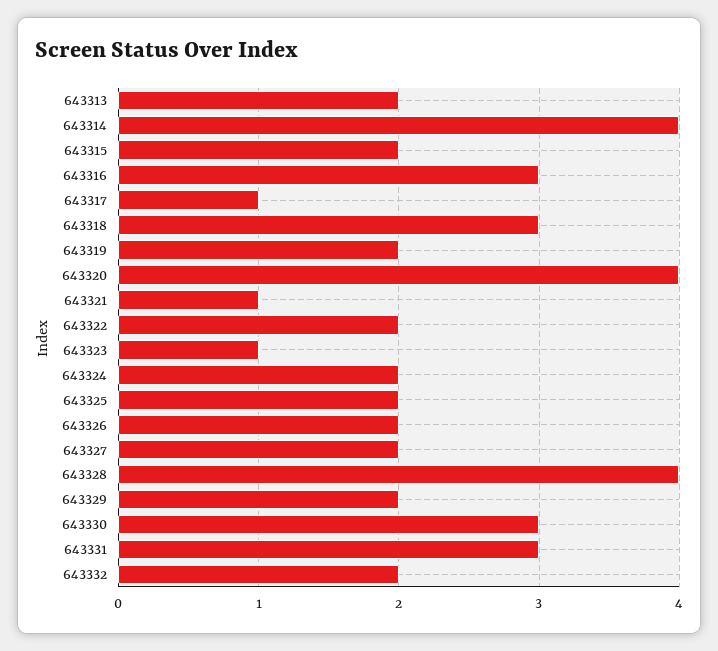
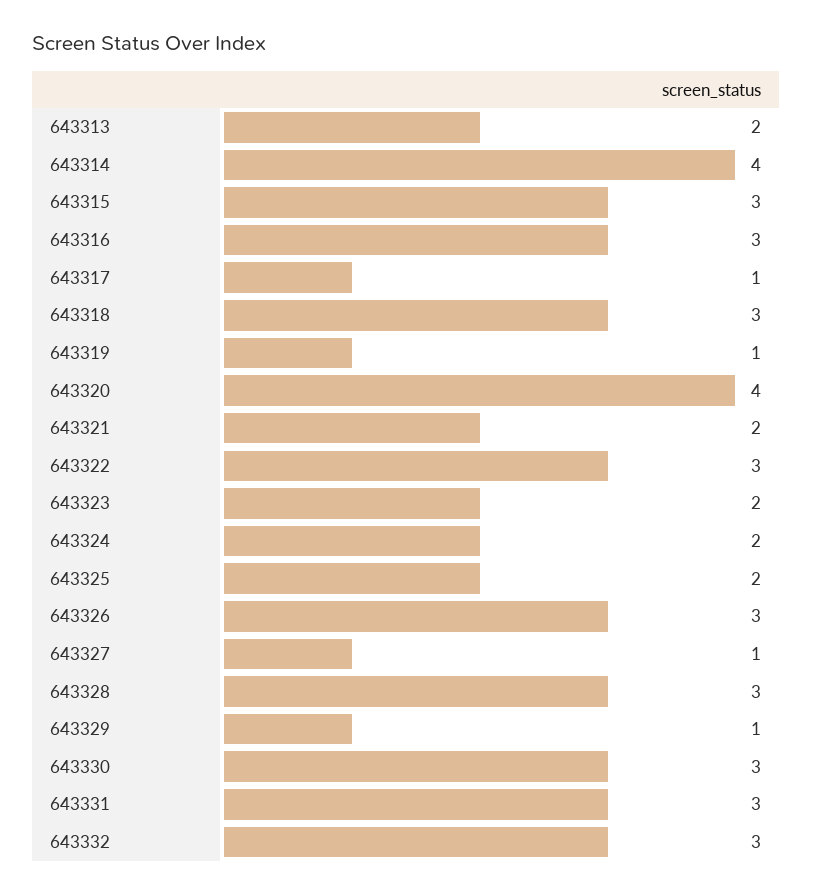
643315: 2 -> 3
643319: 2 -> 1
643321: 1 -> 2
643322: 2 -> 3
643323: 1 -> 2
643326: 2 -> 3
643327: 2 -> 1
643328: 4 -> 3
643329: 2 -> 1
643332: 2 -> 3

